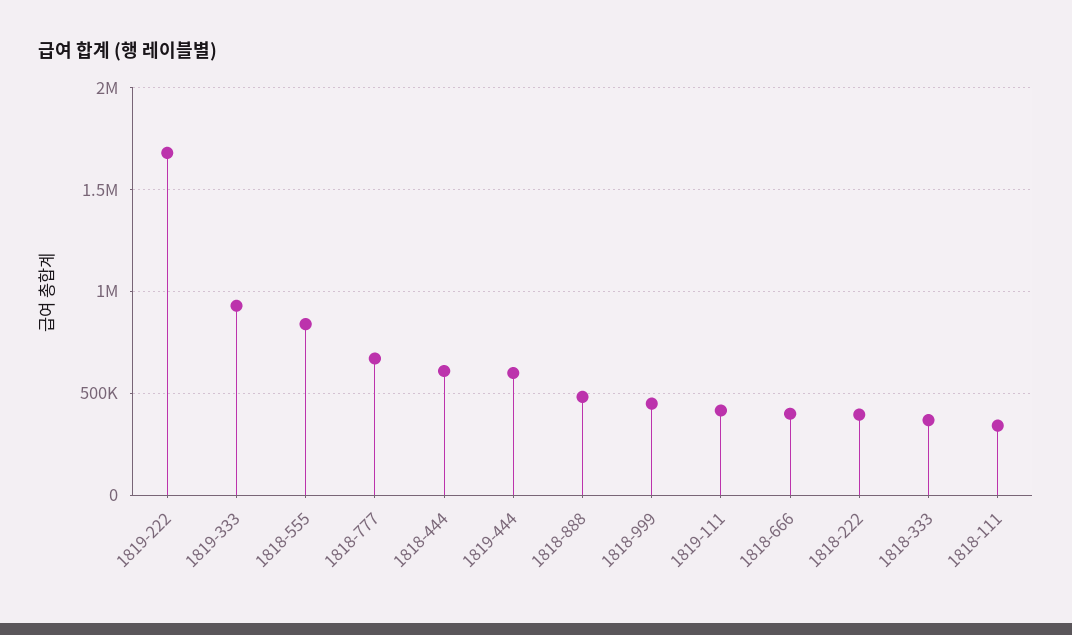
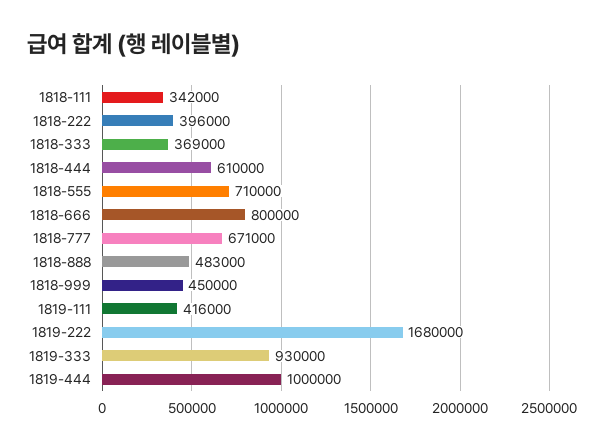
1818-555: 850000 -> 710000
1819-444: 600000 -> 1000000
1818-666: 400000 -> 800000

